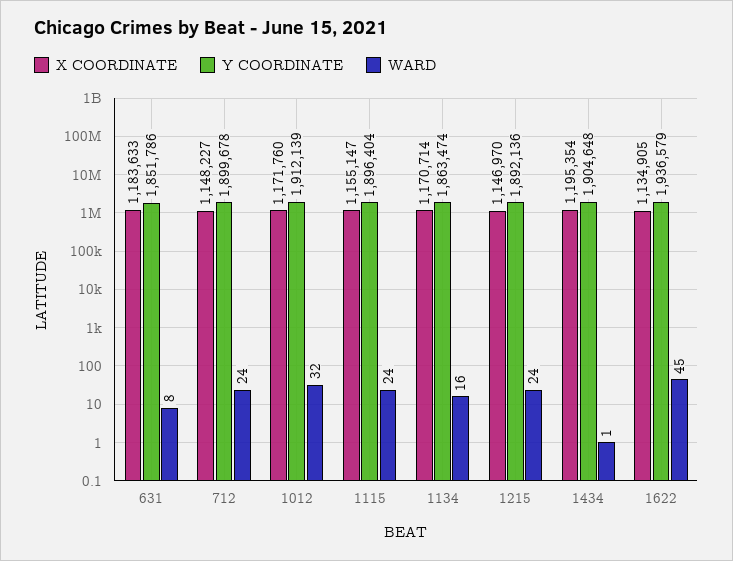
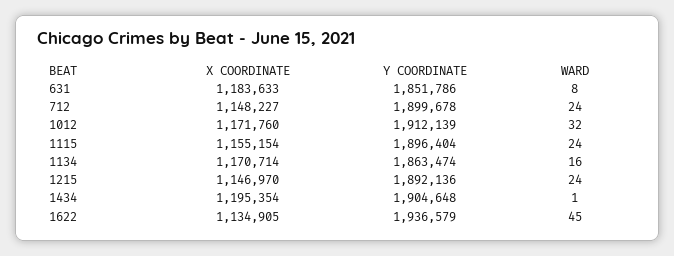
X COORDINATE, 1115: 1155147 -> 1155154

